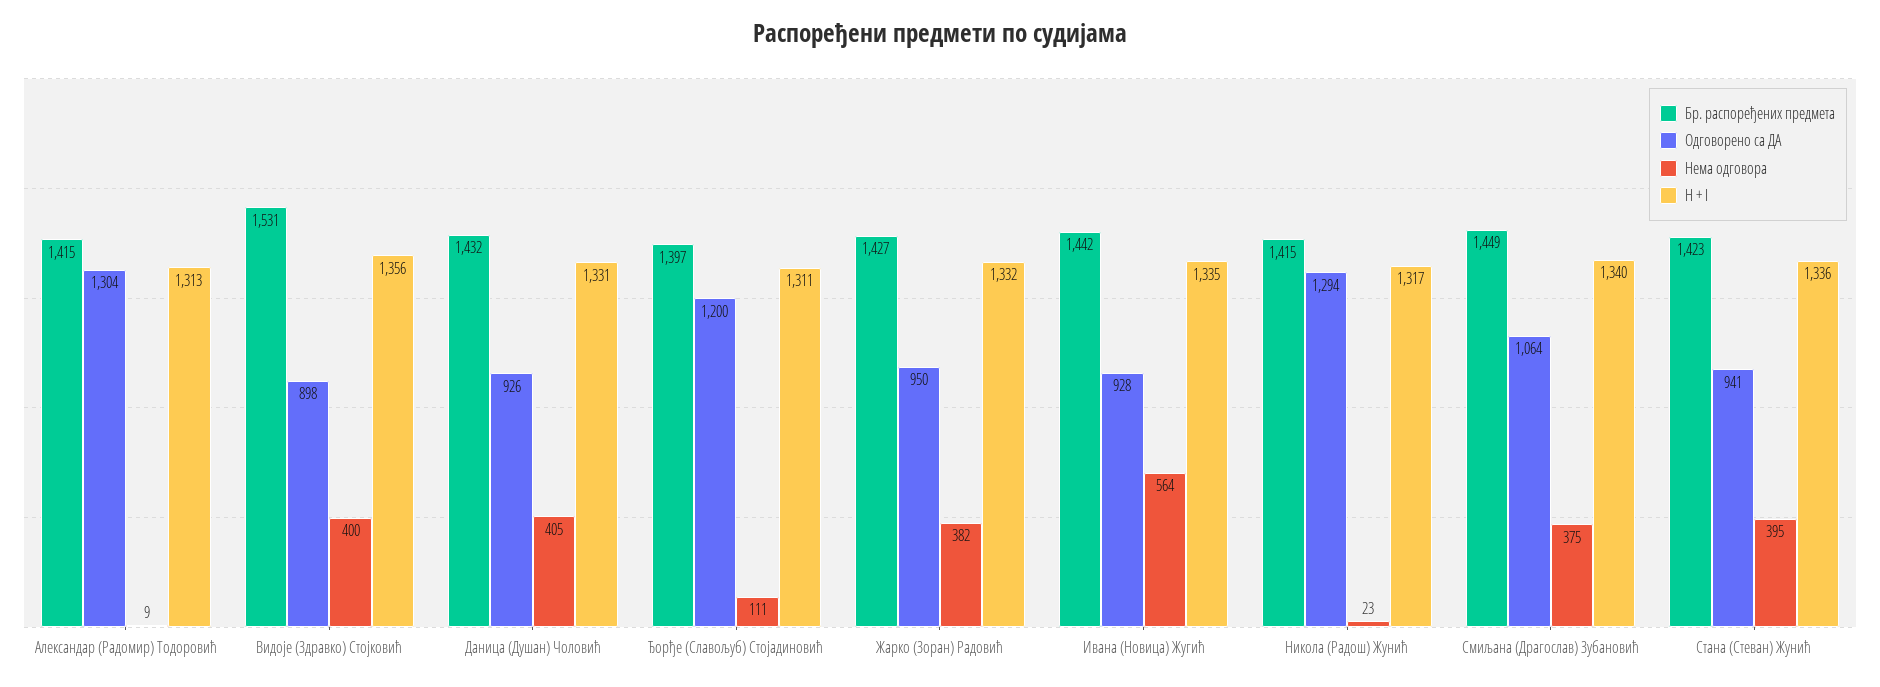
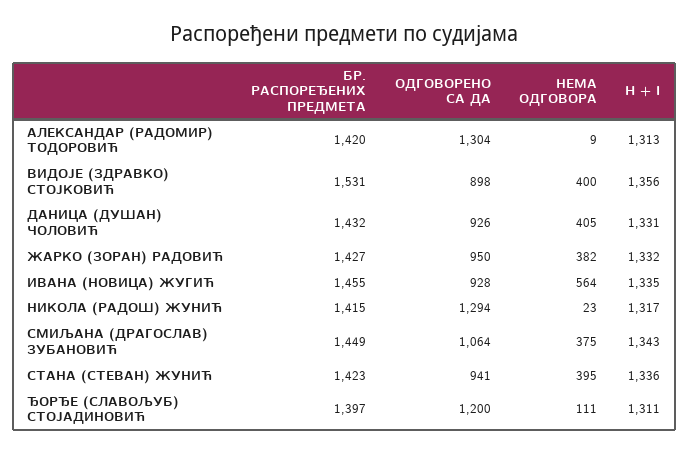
Бр. распоређених предмета, Александар (Радомир) Тодоровић: 1415 -> 1420
Бр. распоређених предмета, Ивана (Новица) Жугић: 1442 -> 1455
H + I, Смиљана (Драгослав) Зубановић: 1340 -> 1343

